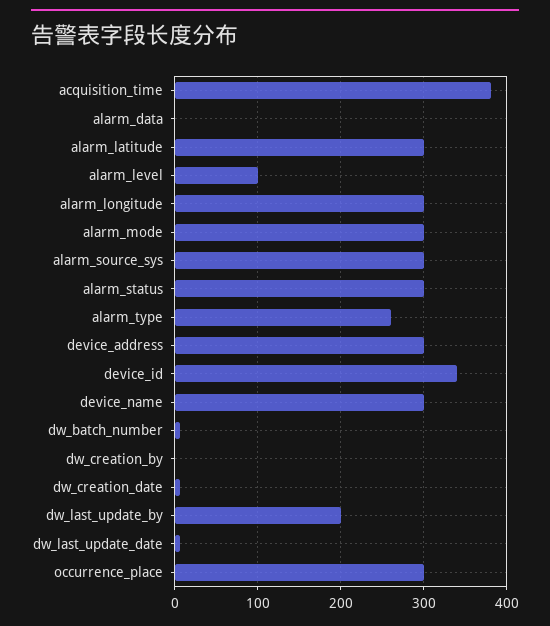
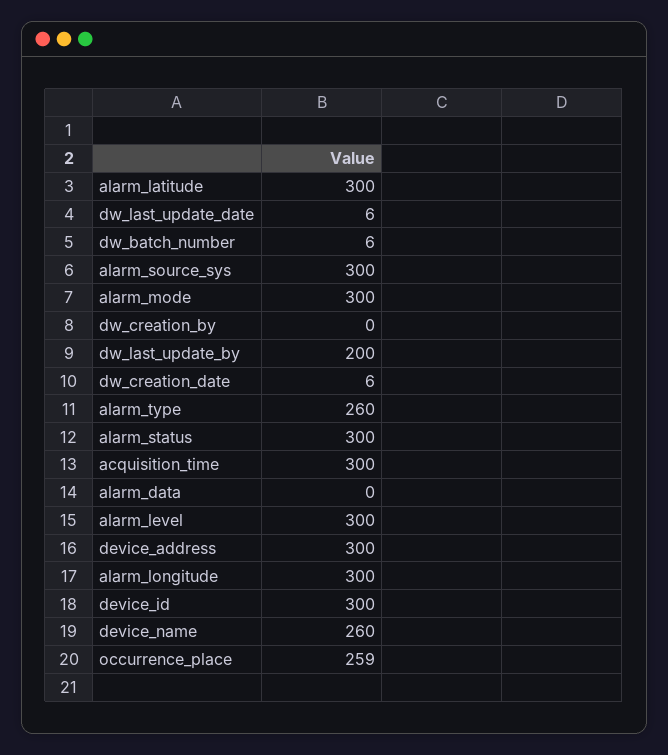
acquisition_time: 380 -> 300
alarm_level: 100 -> 300
device_id: 340 -> 300
device_name: 300 -> 260
occurrence_place: 300 -> 259

